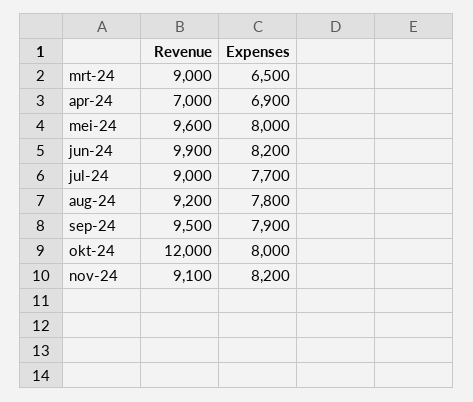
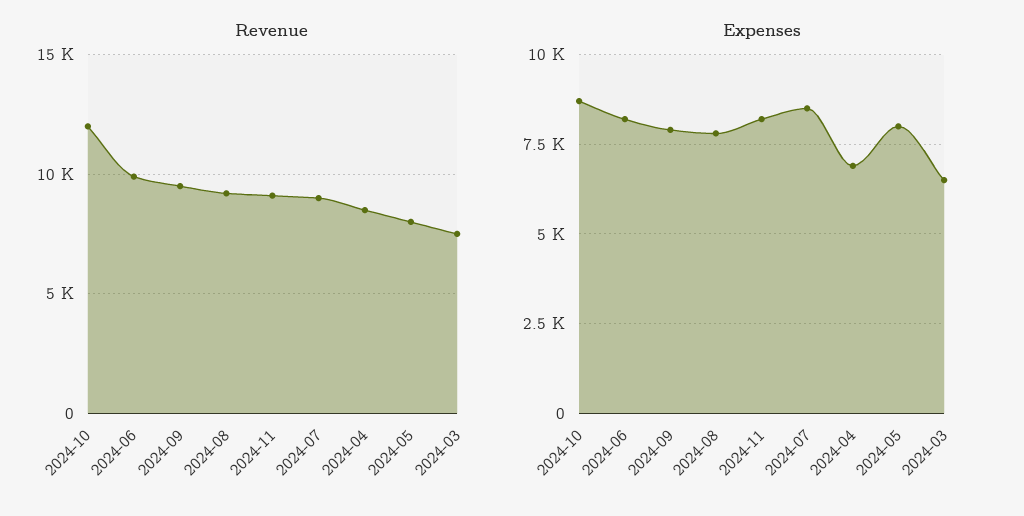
Revenue, mrt-24: 9000 -> 7500
Revenue, apr-24: 7000 -> 8500
Revenue, mei-24: 9600 -> 8000
Expenses, jul-24: 7700 -> 8500
Expenses, okt-24: 8000 -> 8750

